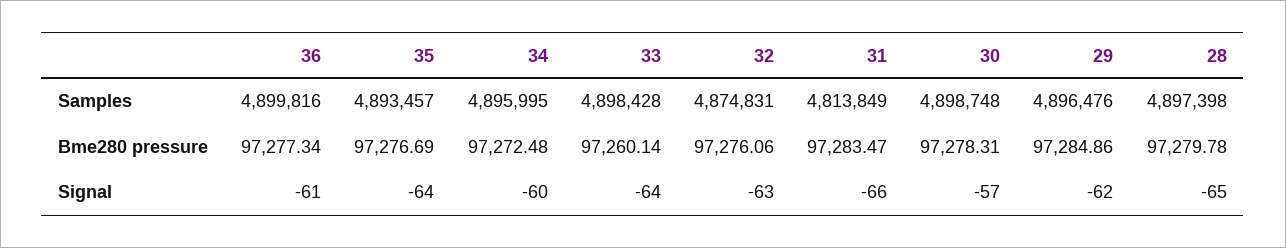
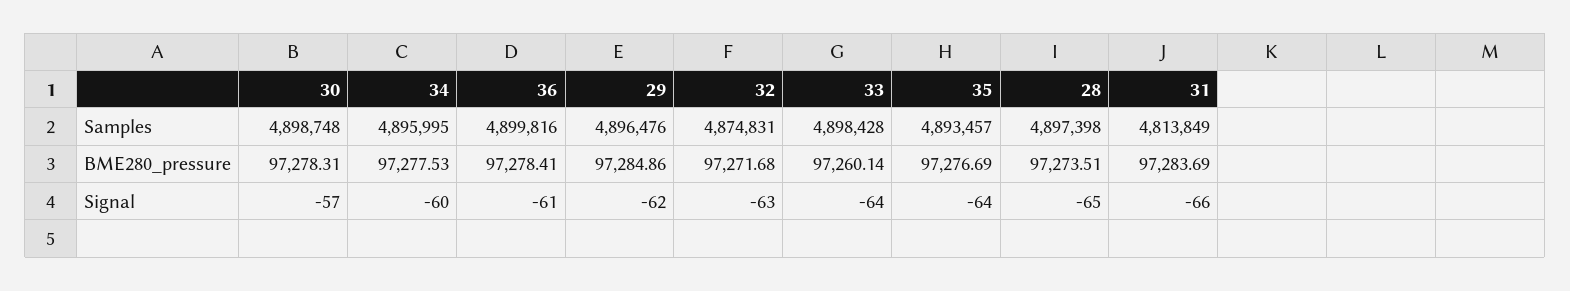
36, Bme280 pressure: 97277.34 -> 97278.41
34, Bme280 pressure: 97272.48 -> 97277.53
32, Bme280 pressure: 97276.06 -> 97271.68
31, Bme280 pressure: 97283.47 -> 97283.69
28, Bme280 pressure: 97279.78 -> 97273.51

